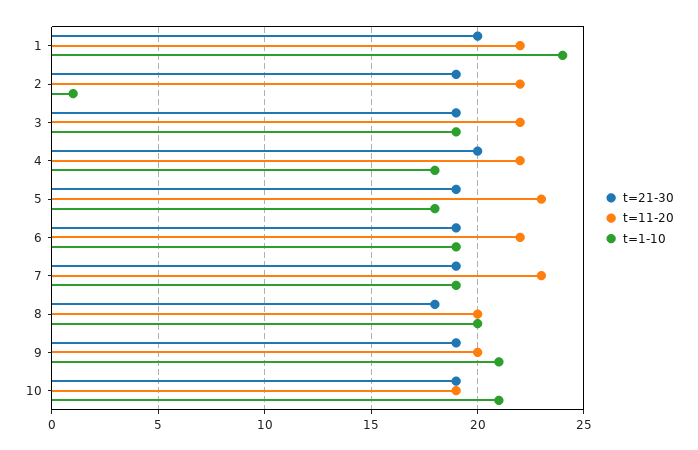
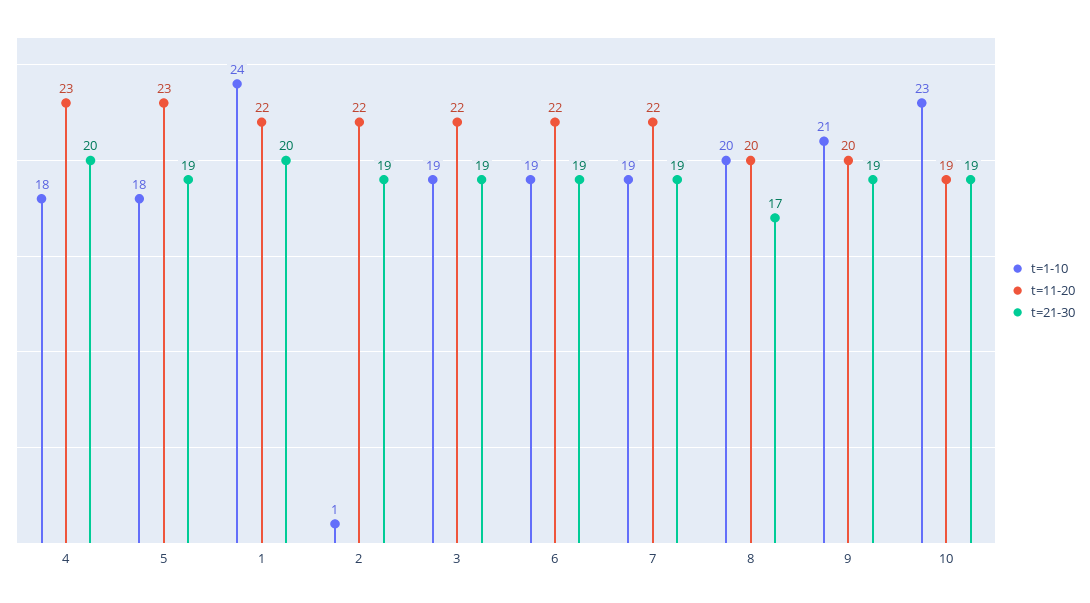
t=11-20, 4: 22 -> 23
t=11-20, 7: 23 -> 22
t=21-30, 8: 18 -> 17
t=1-10, 10: 21 -> 23

